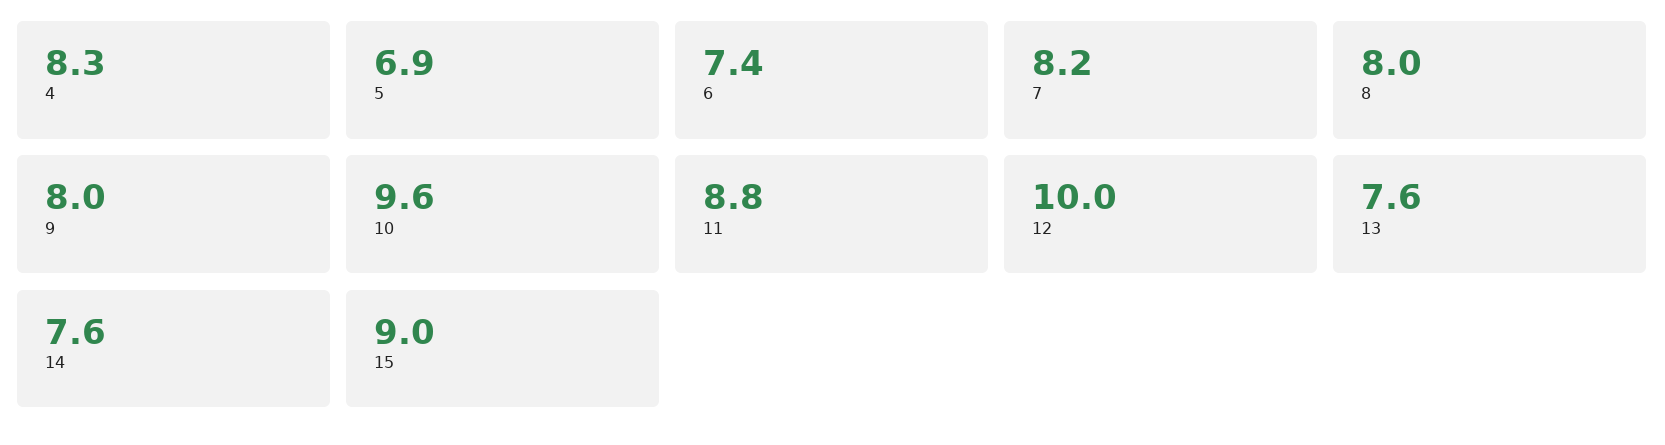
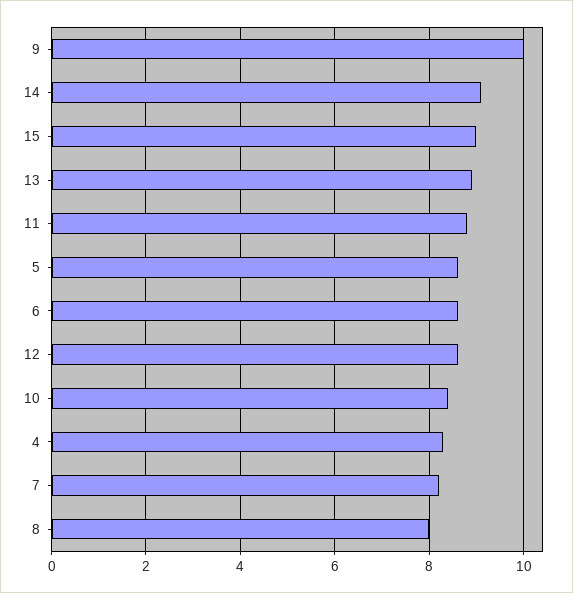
5: 6.9 -> 8.5
6: 7.4 -> 8.5
9: 8 -> 10
10: 9.6 -> 8.5
12: 10 -> 8.5
13: 7.6 -> 9
14: 7.6 -> 9

